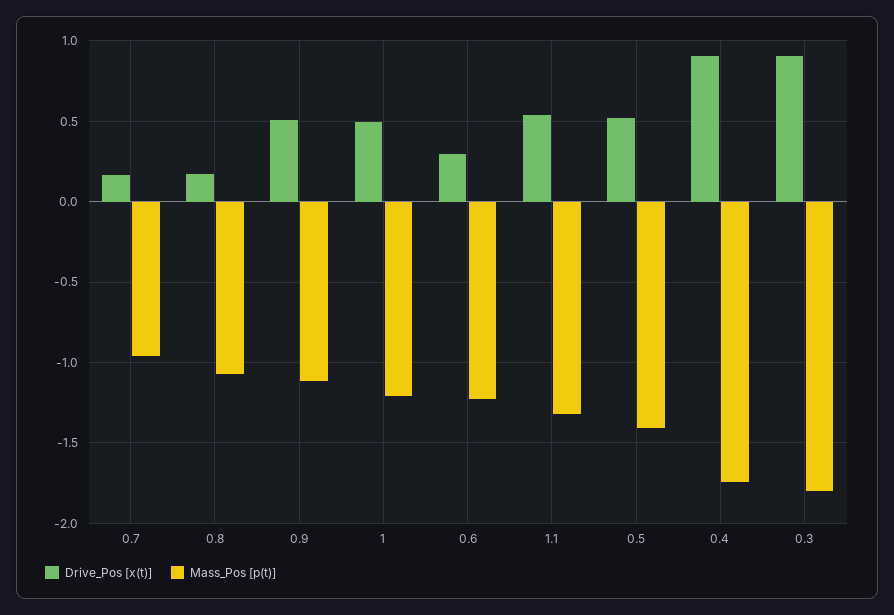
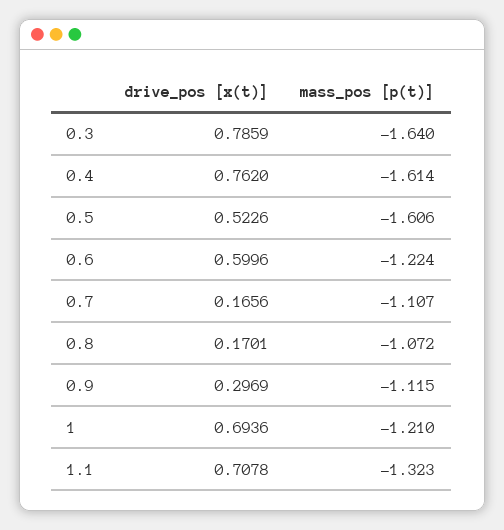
Mass_Pos [p(t)], 0.7: -0.95 -> -1.107
Drive_Pos [x(t)], 0.9: 0.5 -> 0.2969
Drive_Pos [x(t)], 1: 0.5 -> 0.6936
Drive_Pos [x(t)], 0.6: 0.3 -> 0.5996
Drive_Pos [x(t)], 1.1: 0.55 -> 0.7078
Mass_Pos [p(t)], 0.5: -1.4 -> -1.606
Drive_Pos [x(t)], 0.4: 0.9 -> 0.762
Mass_Pos [p(t)], 0.4: -1.75 -> -1.614
Drive_Pos [x(t)], 0.3: 0.9 -> 0.7859
Mass_Pos [p(t)], 0.3: -1.8 -> -1.64

